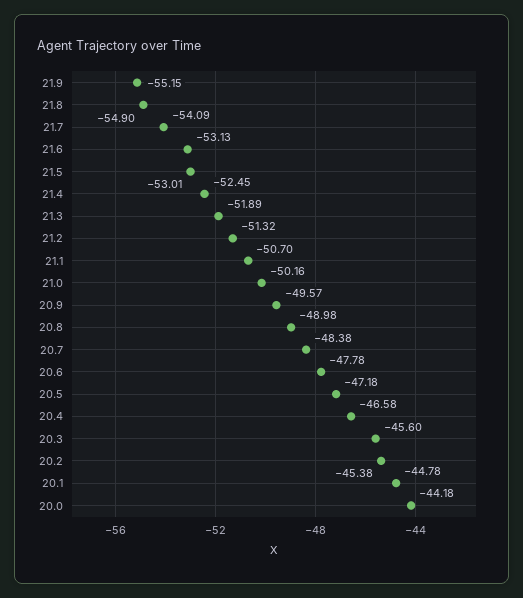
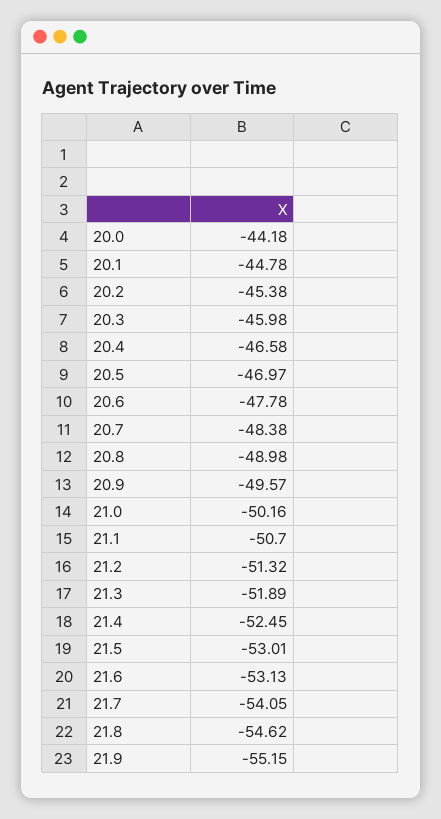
21.8: -54.9 -> -54.62
21.7: -54.09 -> -54.05
20.5: -47.18 -> -46.97
20.3: -45.6 -> -45.98

